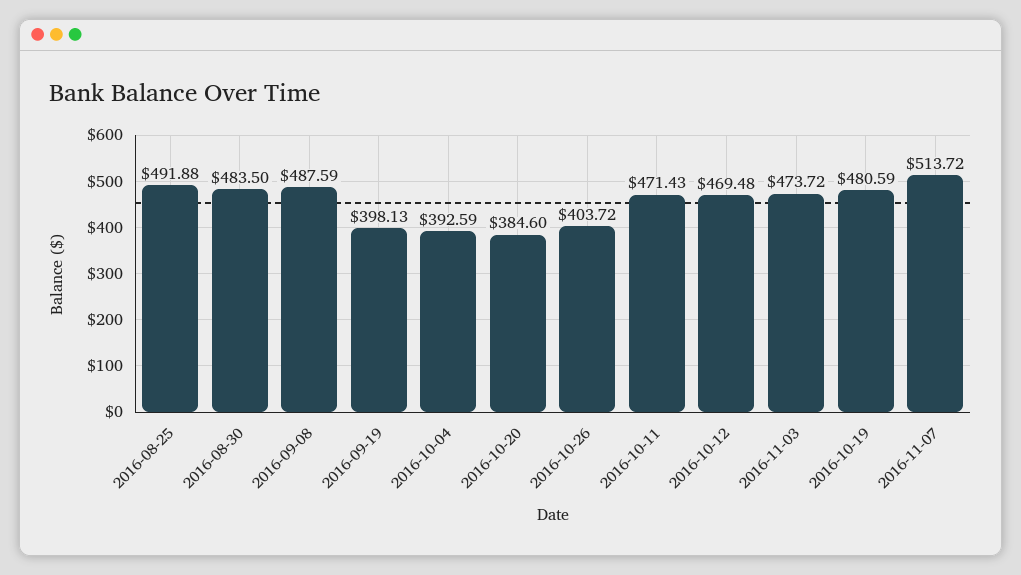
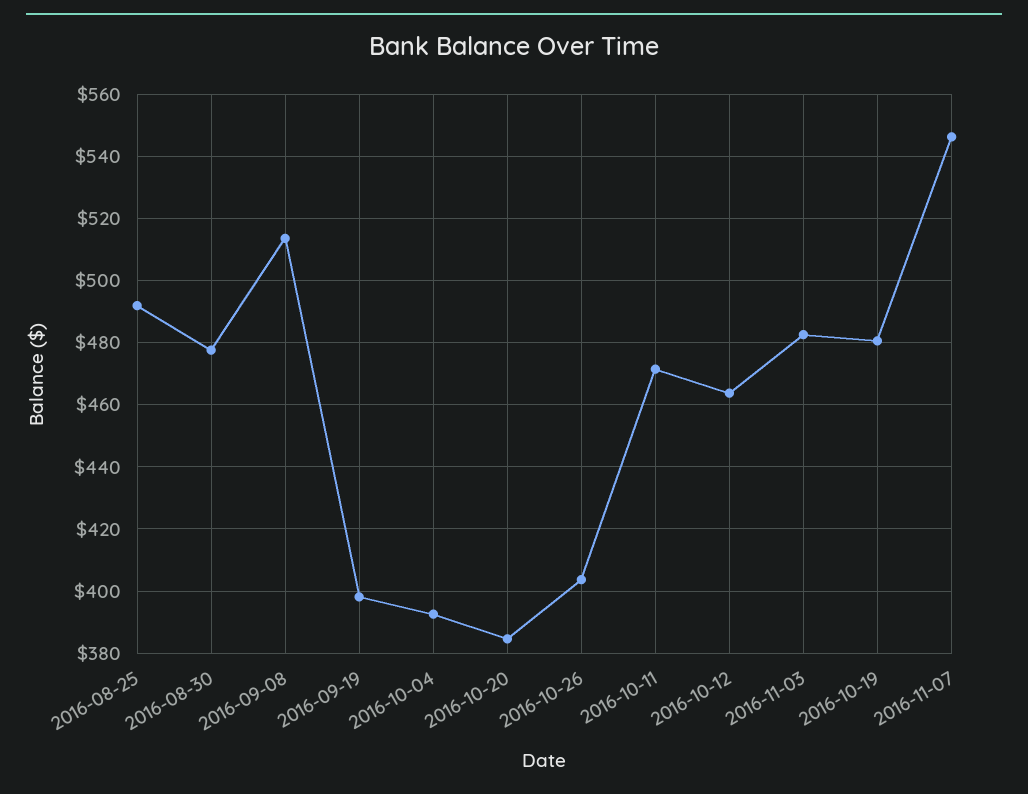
2016-08-30: 483.5 -> 478
2016-09-08: 487.59 -> 514
2016-10-12: 469.48 -> 464
2016-11-03: 473.72 -> 482
2016-11-07: 513.72 -> 546

